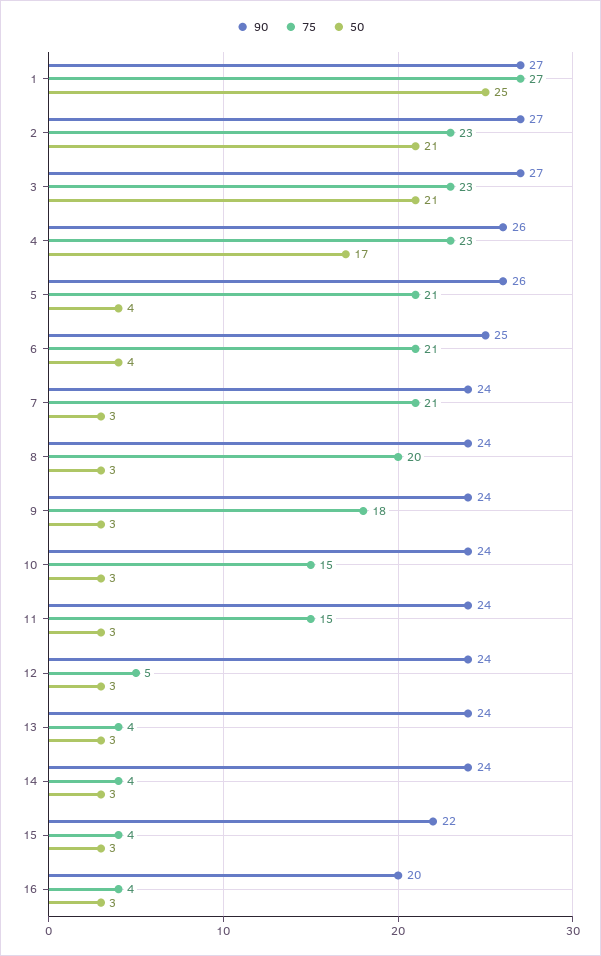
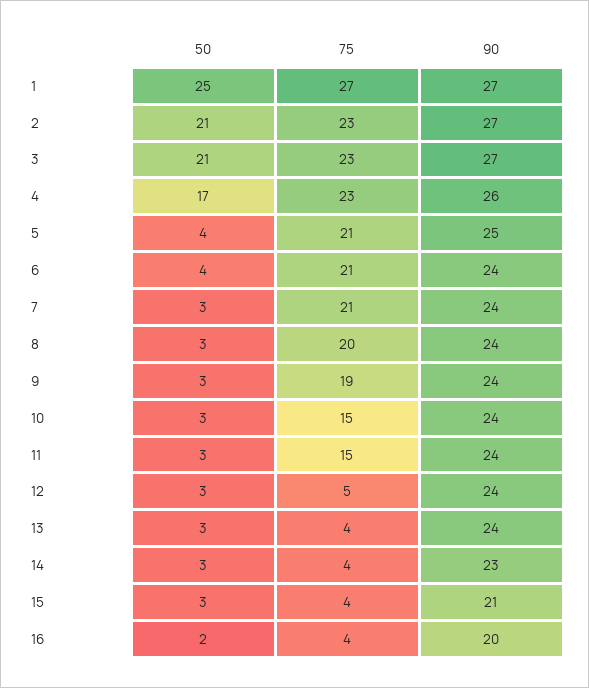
90, 5: 26 -> 25
90, 6: 25 -> 24
75, 9: 18 -> 19
90, 14: 24 -> 23
90, 15: 22 -> 21
50, 16: 3 -> 2

